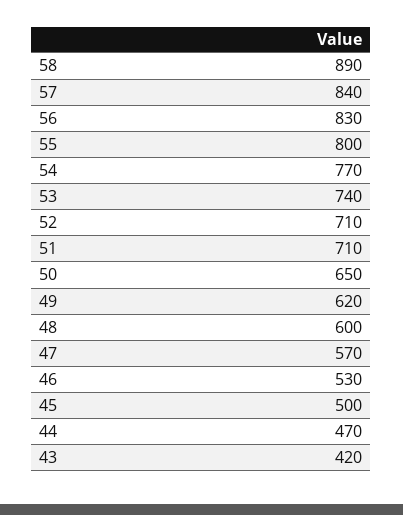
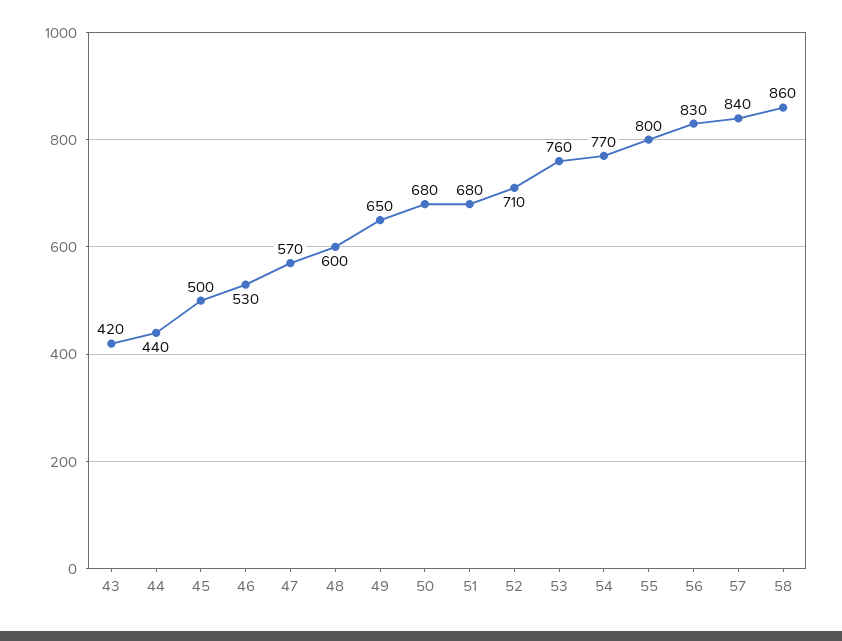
58: 890 -> 860
53: 740 -> 760
51: 710 -> 680
50: 650 -> 680
49: 620 -> 650
44: 470 -> 440

